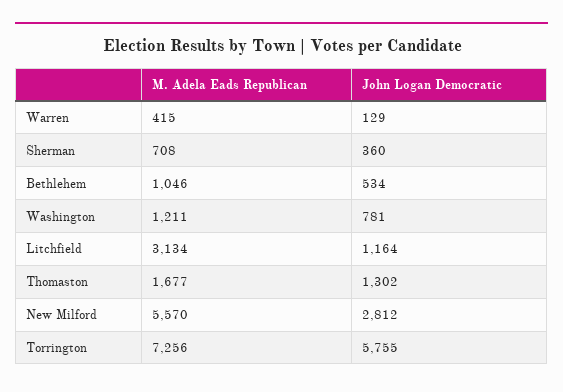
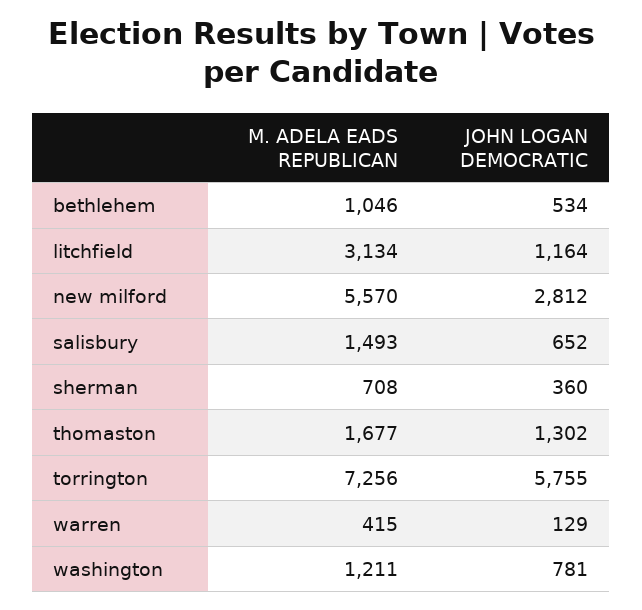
M. Adela Eads Republican, salisbury: none -> 1493
John Logan Democratic, salisbury: none -> 652

